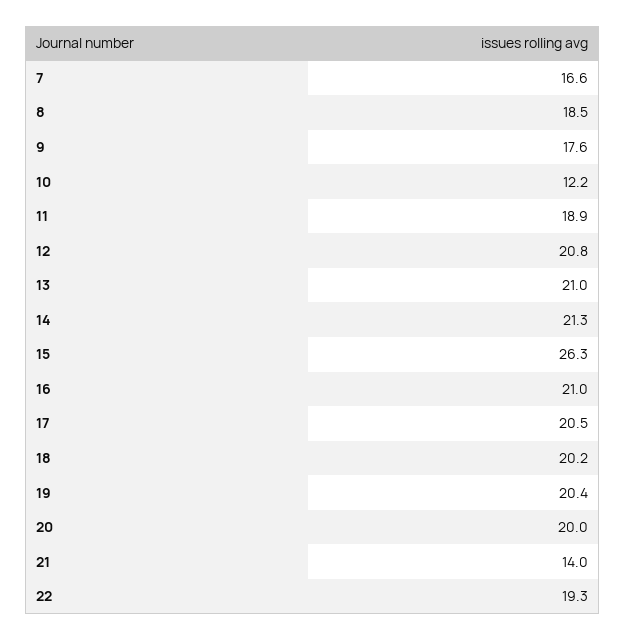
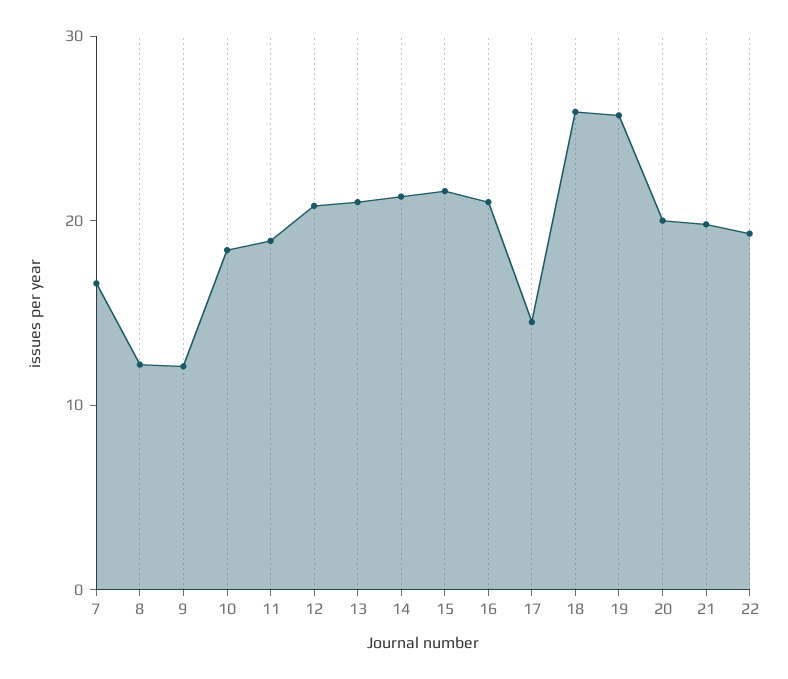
8: 18.5 -> 12
9: 17.6 -> 12
10: 12.2 -> 18
15: 26.3 -> 22
17: 20.5 -> 14
18: 20.2 -> 26
19: 20.4 -> 26
21: 14 -> 20

